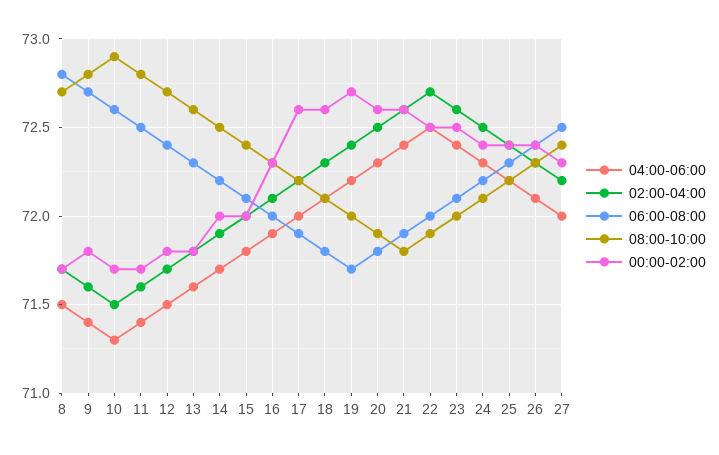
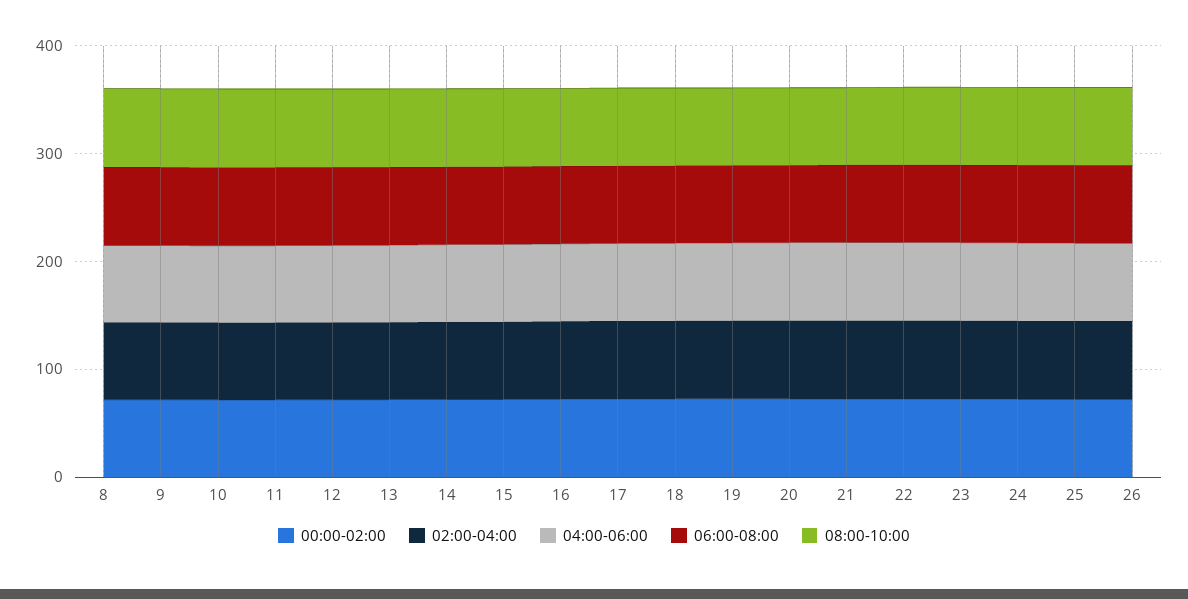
04:00-06:00, 27: 72 -> none
02:00-04:00, 27: 72.2 -> none
06:00-08:00, 27: 72.5 -> none
08:00-10:00, 27: 72.4 -> none
00:00-02:00, 27: 72.3 -> none

